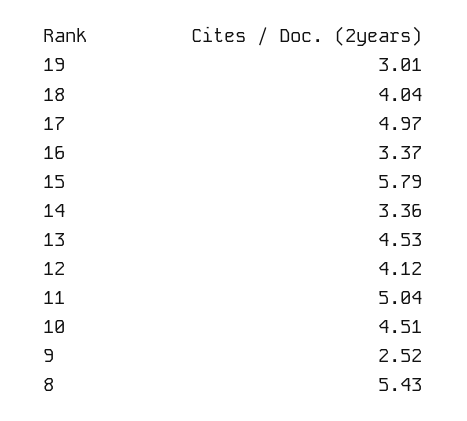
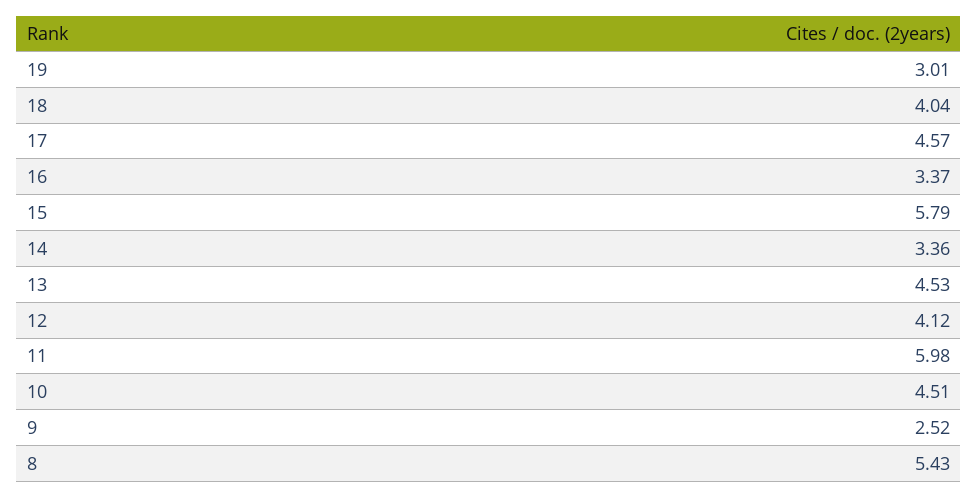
17: 4.97 -> 4.57
11: 5.04 -> 5.98

